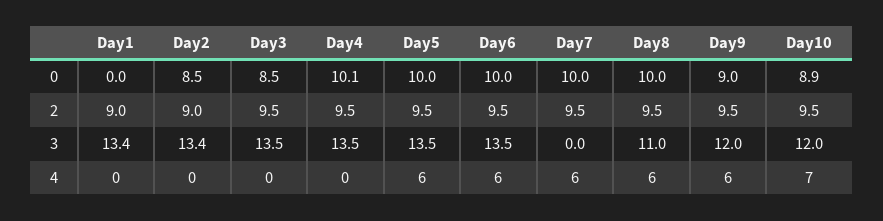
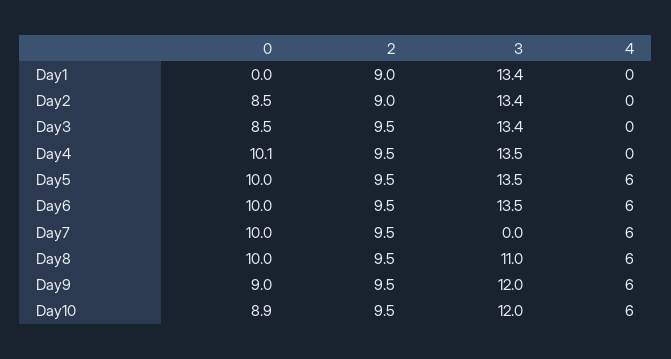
Day3, 3: 13.5 -> 13.4
Day10, 4: 7 -> 6

